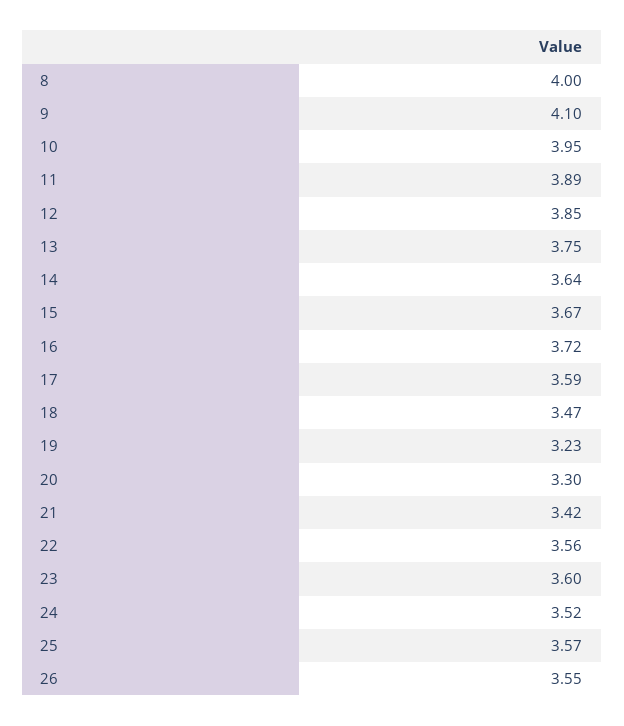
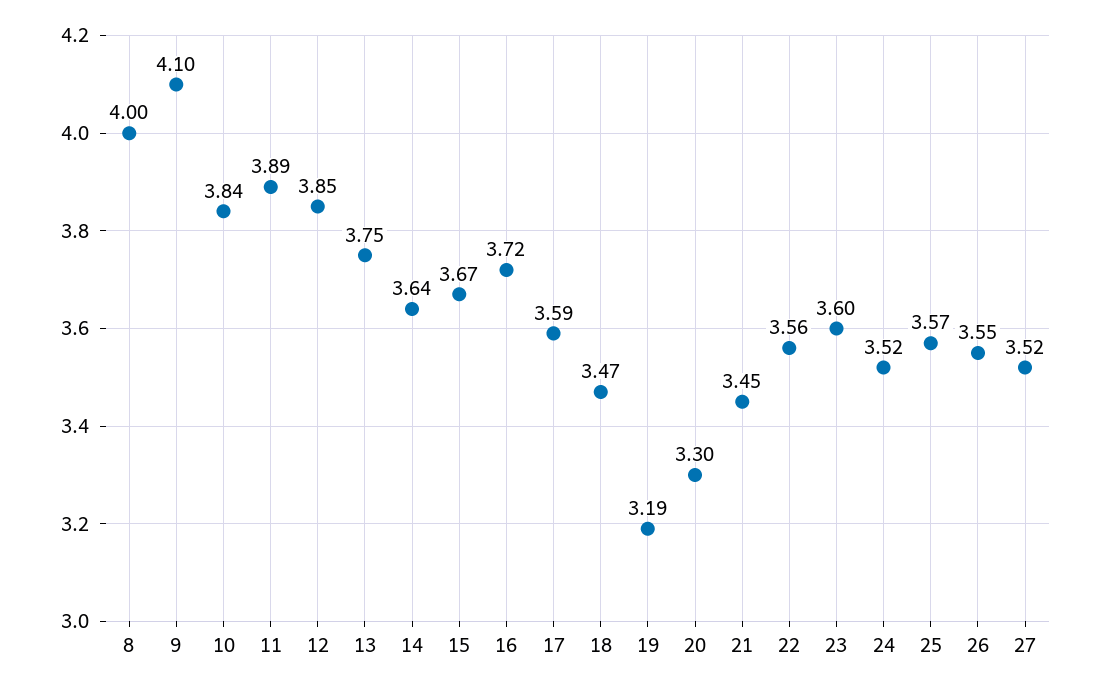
10: 3.95 -> 3.84
19: 3.23 -> 3.19
21: 3.42 -> 3.45
27: none -> 3.52

